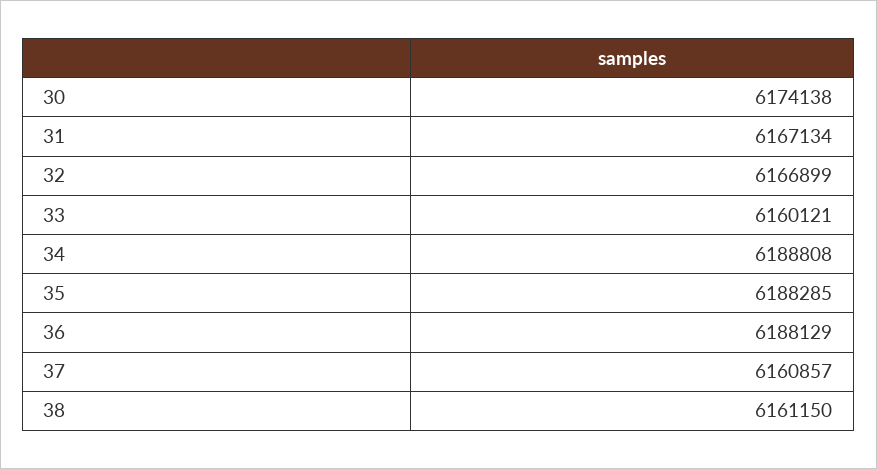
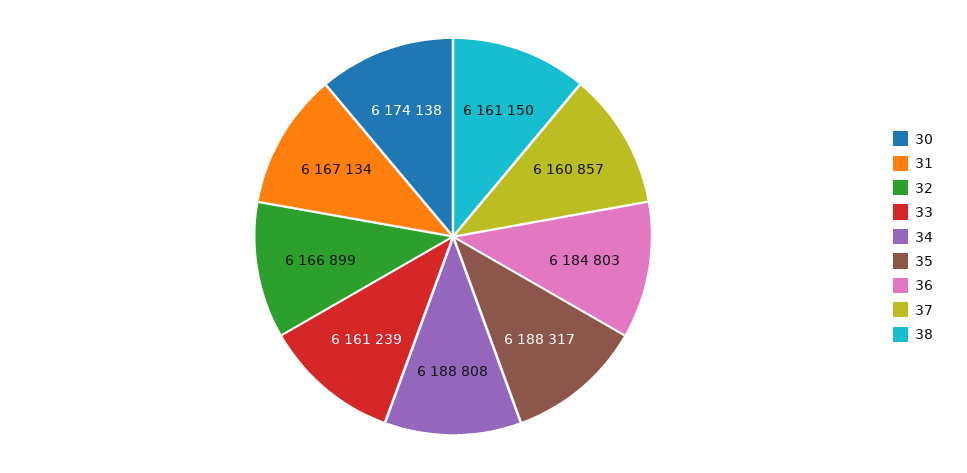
33: 6160121 -> 6161239
35: 6188285 -> 6188317
36: 6188129 -> 6184803

